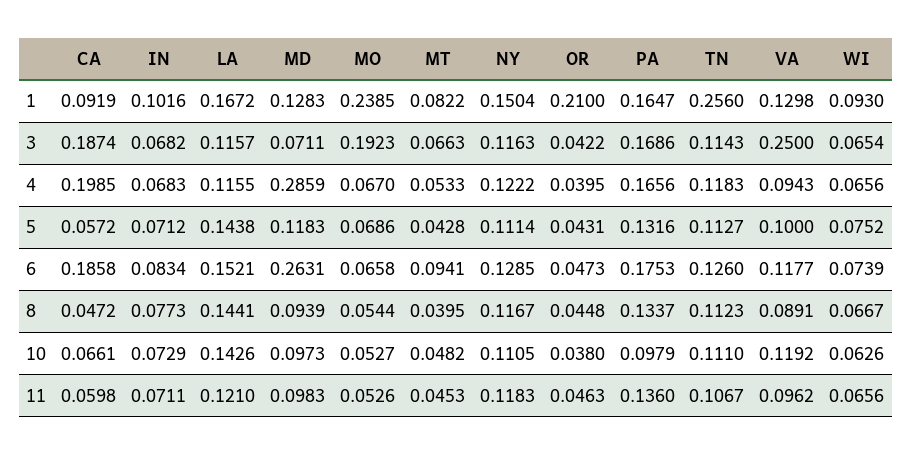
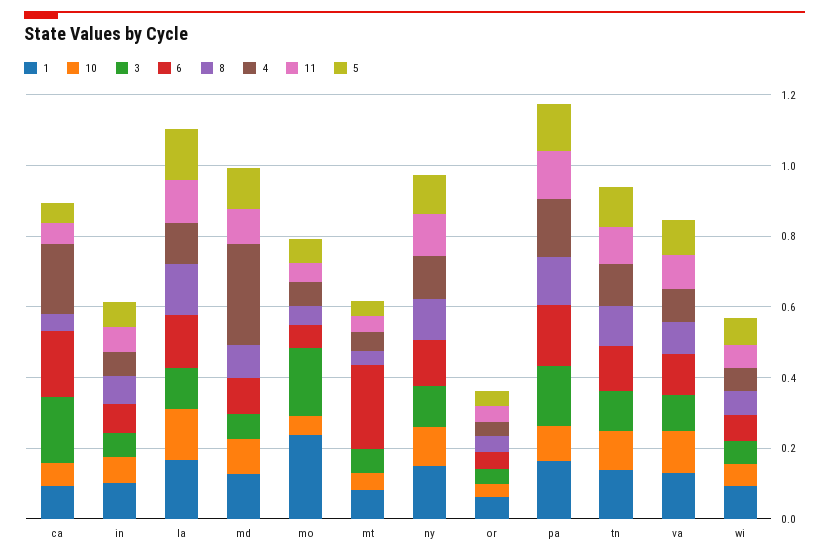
1, OR: 0.21 -> 0.05
1, TN: 0.256 -> 0.15
3, VA: 0.25 -> 0.1
6, MD: 0.2631 -> 0.1
6, MT: 0.0941 -> 0.25

